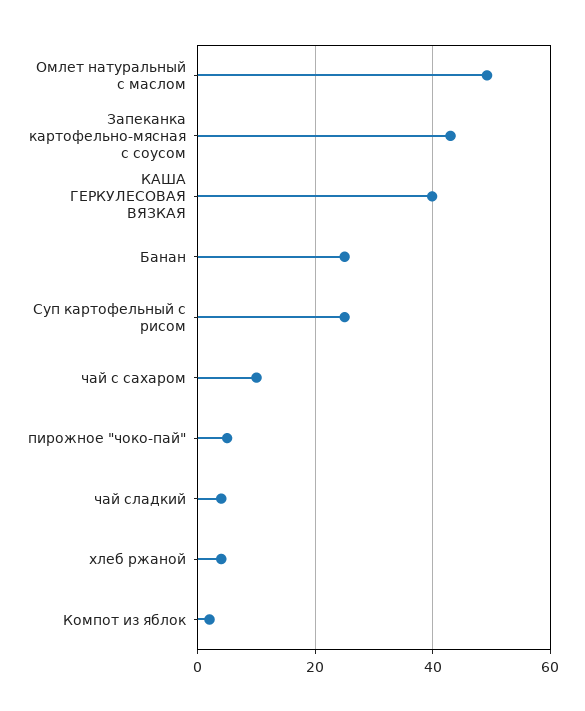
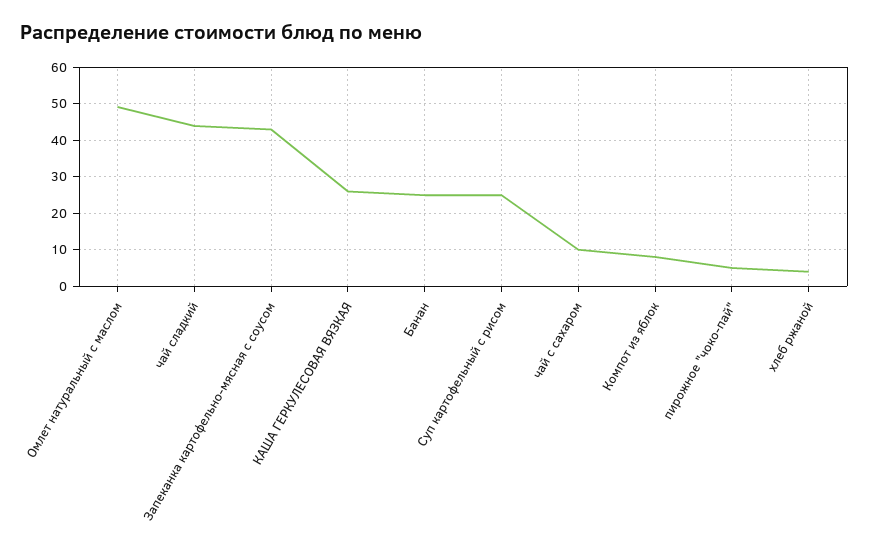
КАША ГЕРКУЛЕСОВАЯ ВЯЗКАЯ: 40 -> 26
чай сладкий: 4 -> 44
Компот из яблок: 2 -> 8

